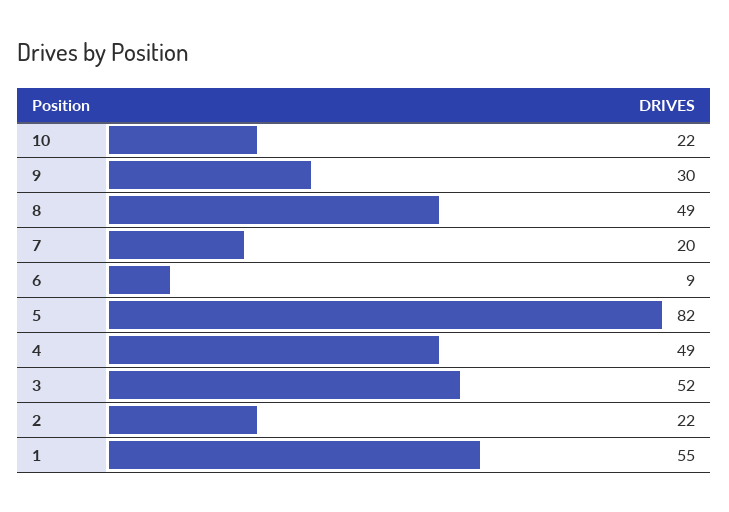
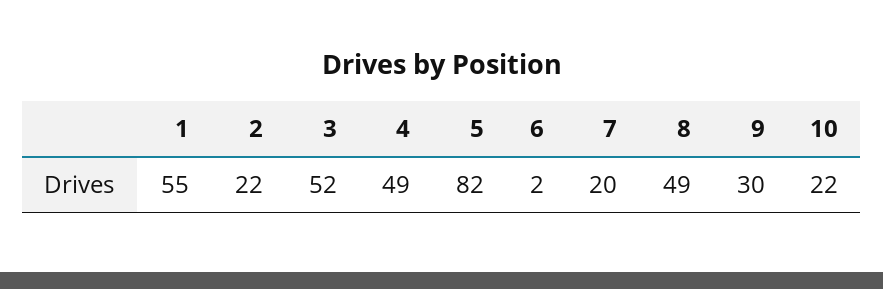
6: 9 -> 2

